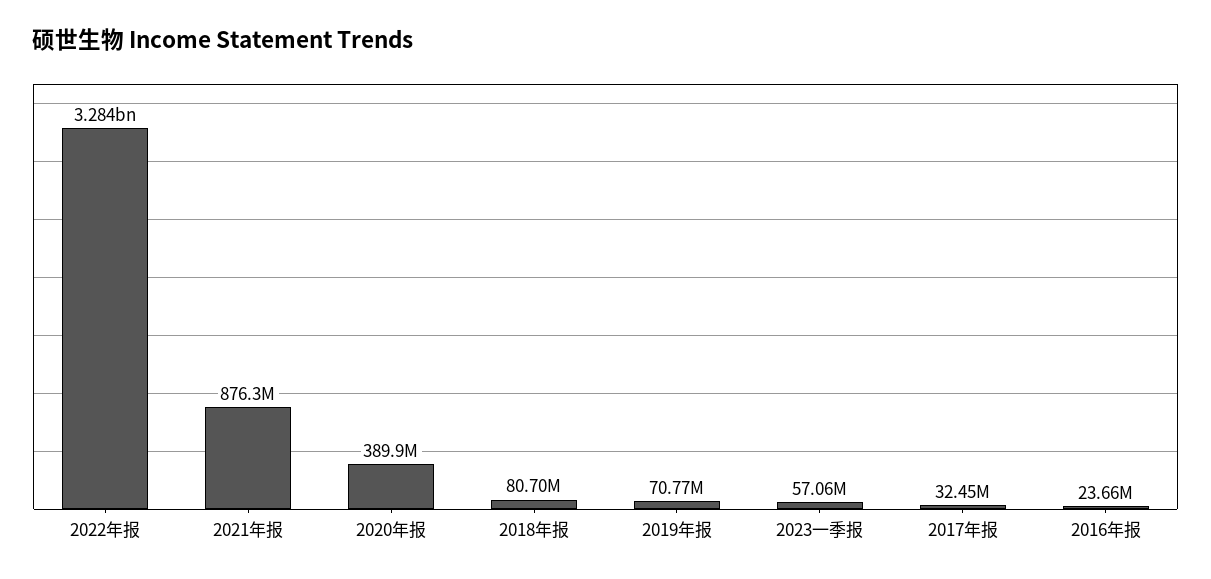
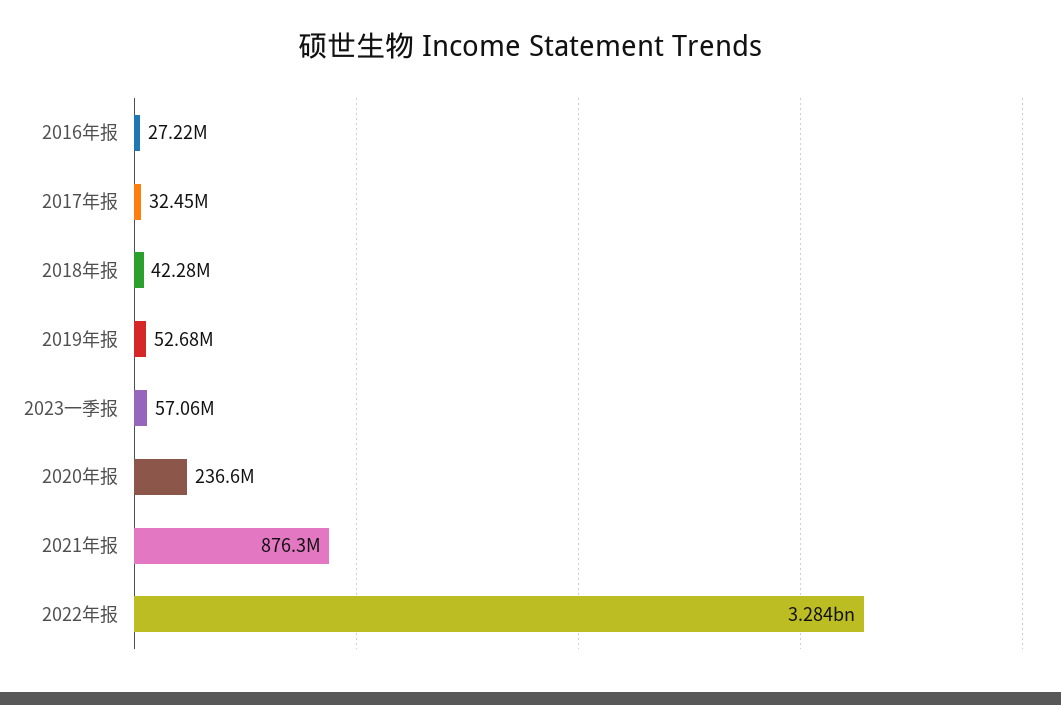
2020年报: 389900000 -> 236600000
2018年报: 80700000 -> 42280000
2019年报: 70770000 -> 52680000
2016年报: 23660000 -> 27220000

